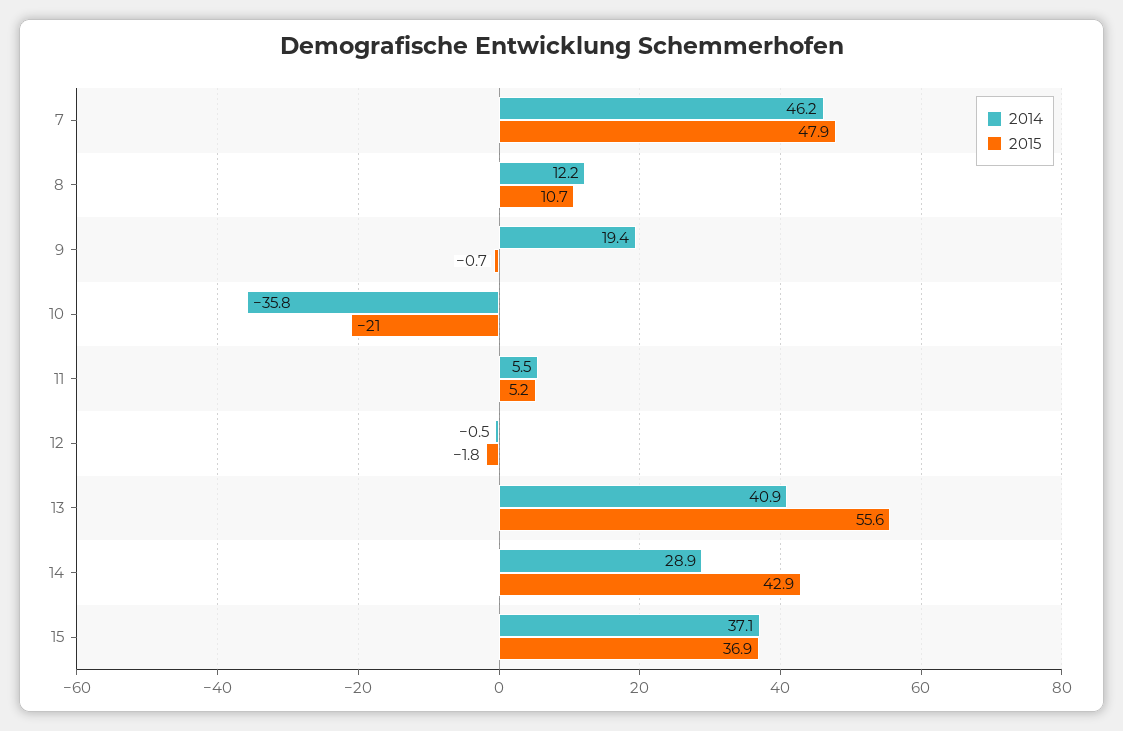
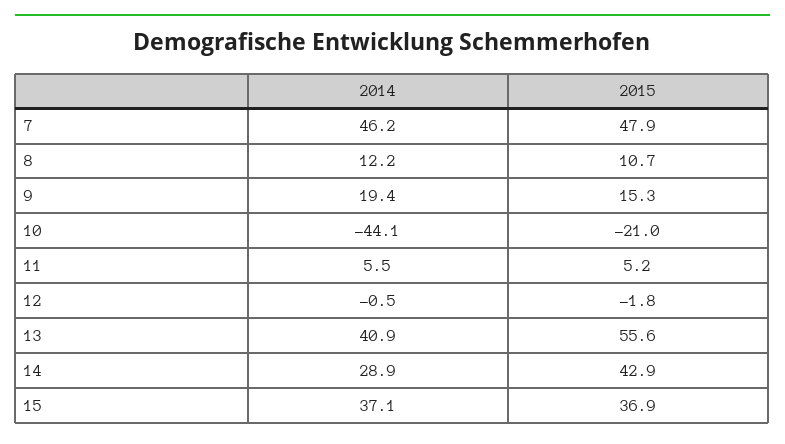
2015, 9: -0.7 -> 15.3
2014, 10: -35.8 -> -44.1

